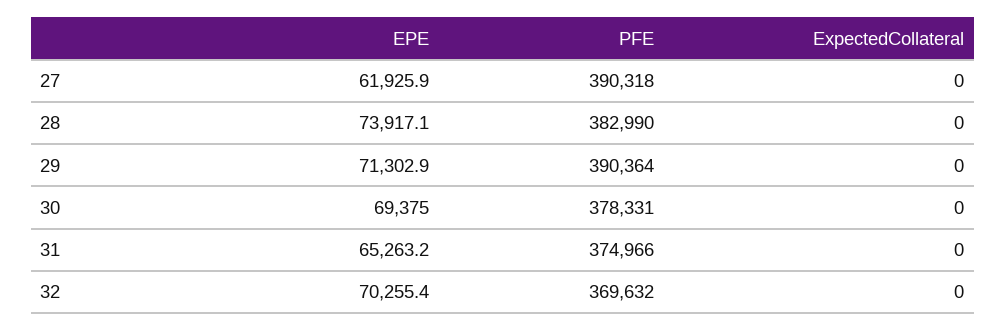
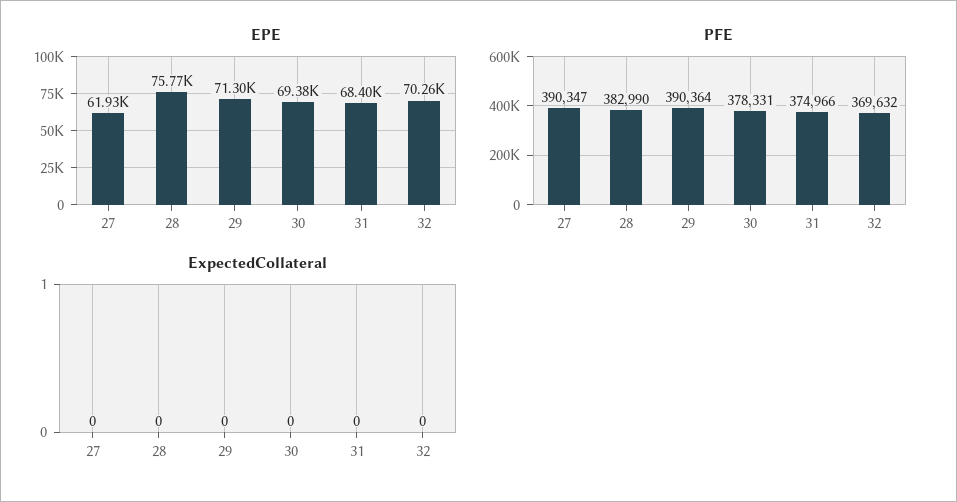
PFE, 27: 390318 -> 390347
EPE, 28: 73917.1 -> 75770
EPE, 31: 65263.2 -> 68400

